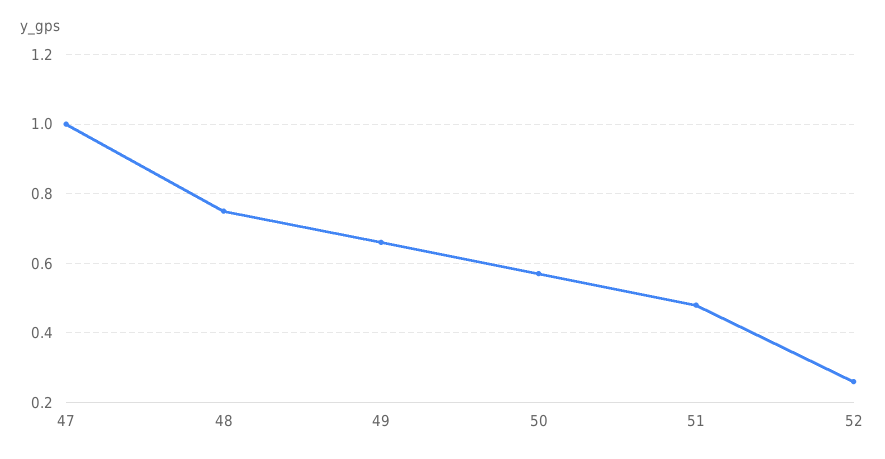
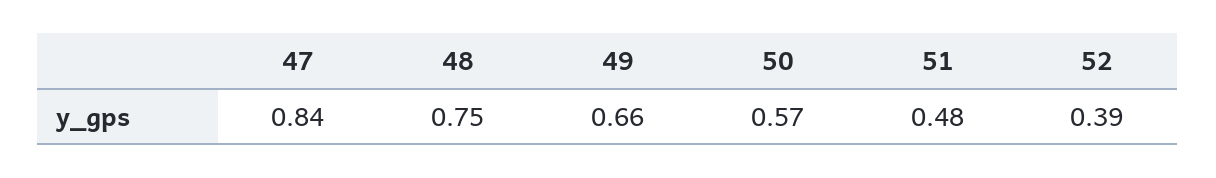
47: 1 -> 0.84
52: 0.25 -> 0.39

